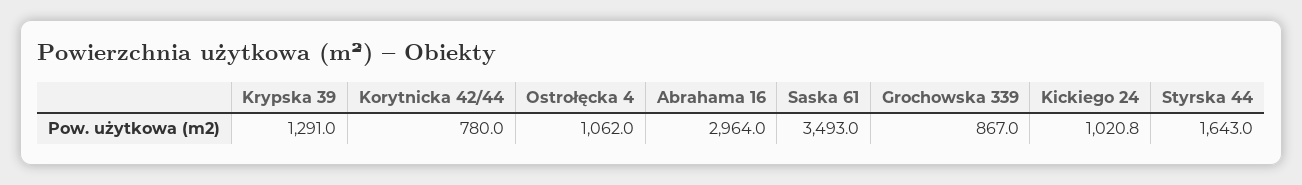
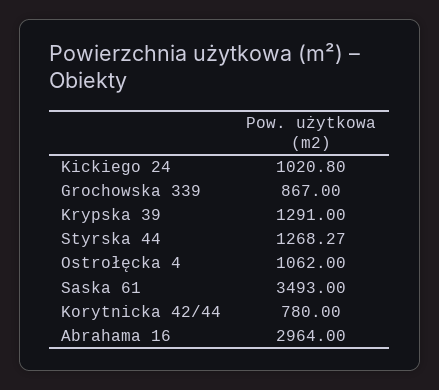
Styrska 44: 1643 -> 1268.27

